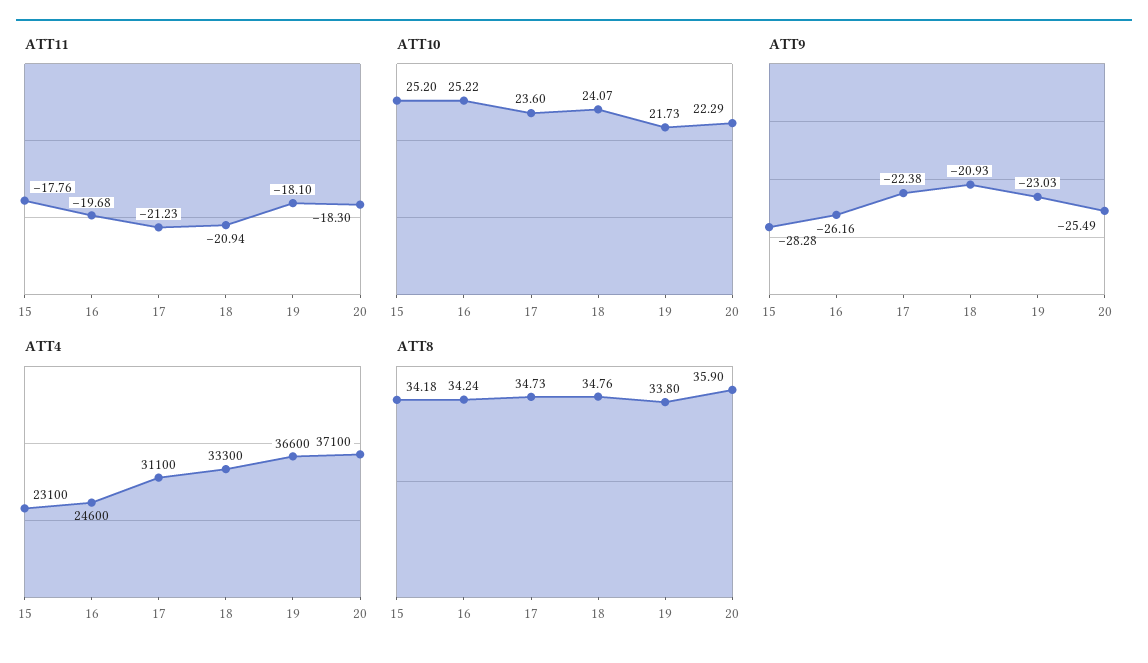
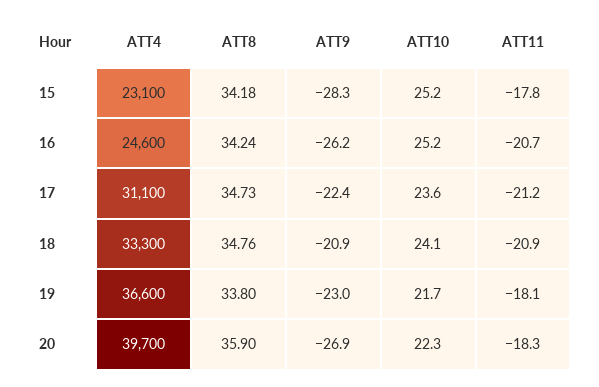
ATT11, 16: -19.68 -> -20.7
ATT9, 20: -25.49 -> -26.9
ATT4, 20: 37100 -> 39700

